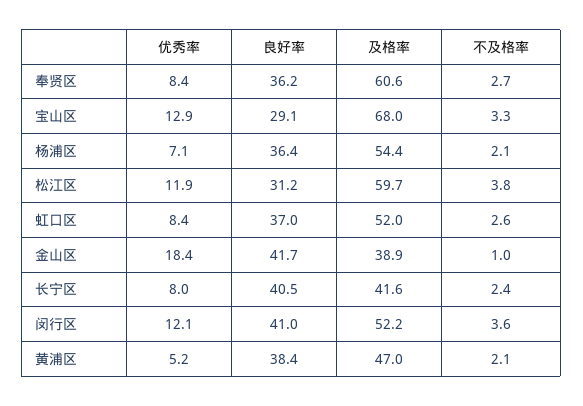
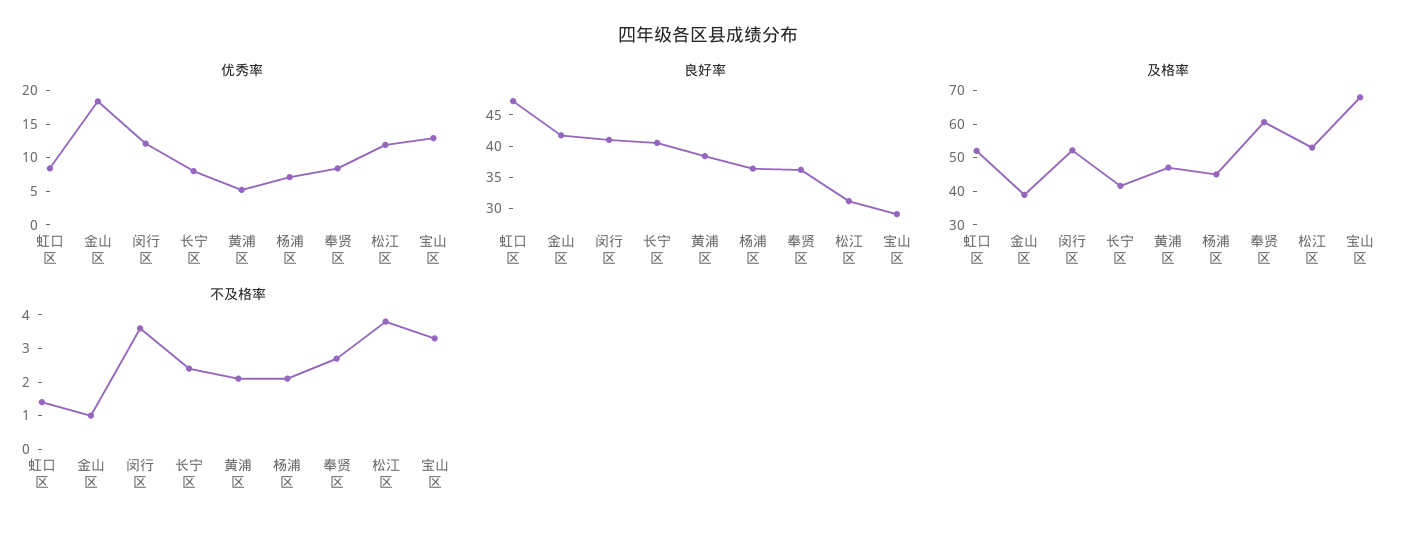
及格率, 杨浦区: 54.4 -> 45
及格率, 松江区: 59.7 -> 52.5
良好率, 虹口区: 37 -> 47.5
不及格率, 虹口区: 2.6 -> 1.5

